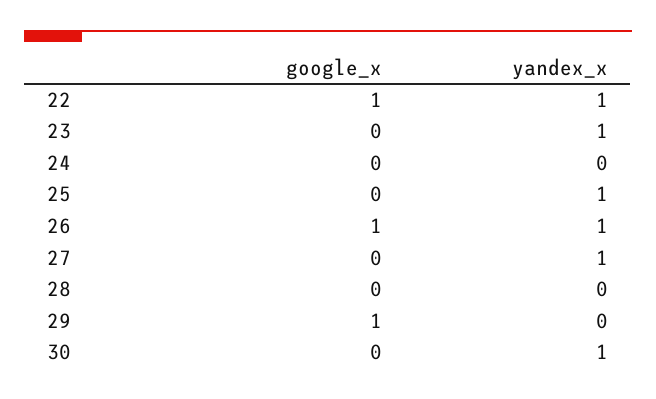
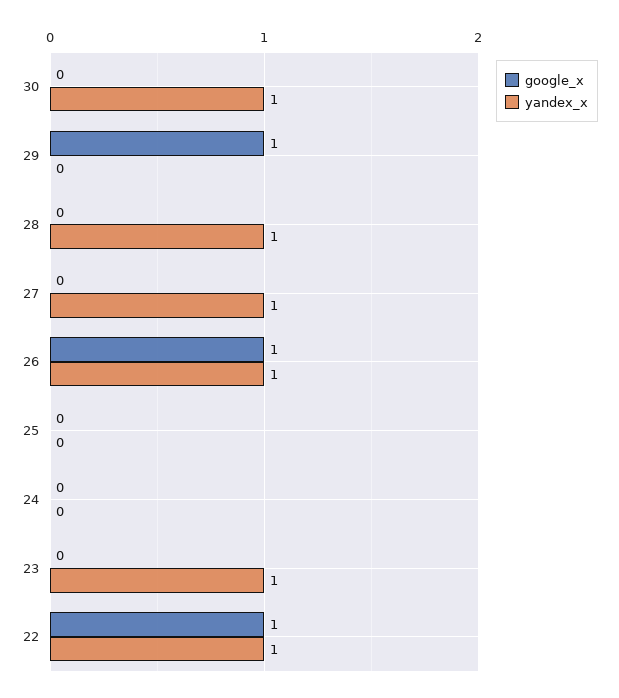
yandex_x, 25: 1 -> 0
yandex_x, 28: 0 -> 1

